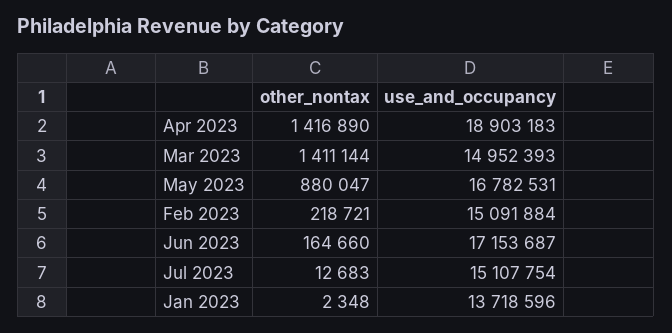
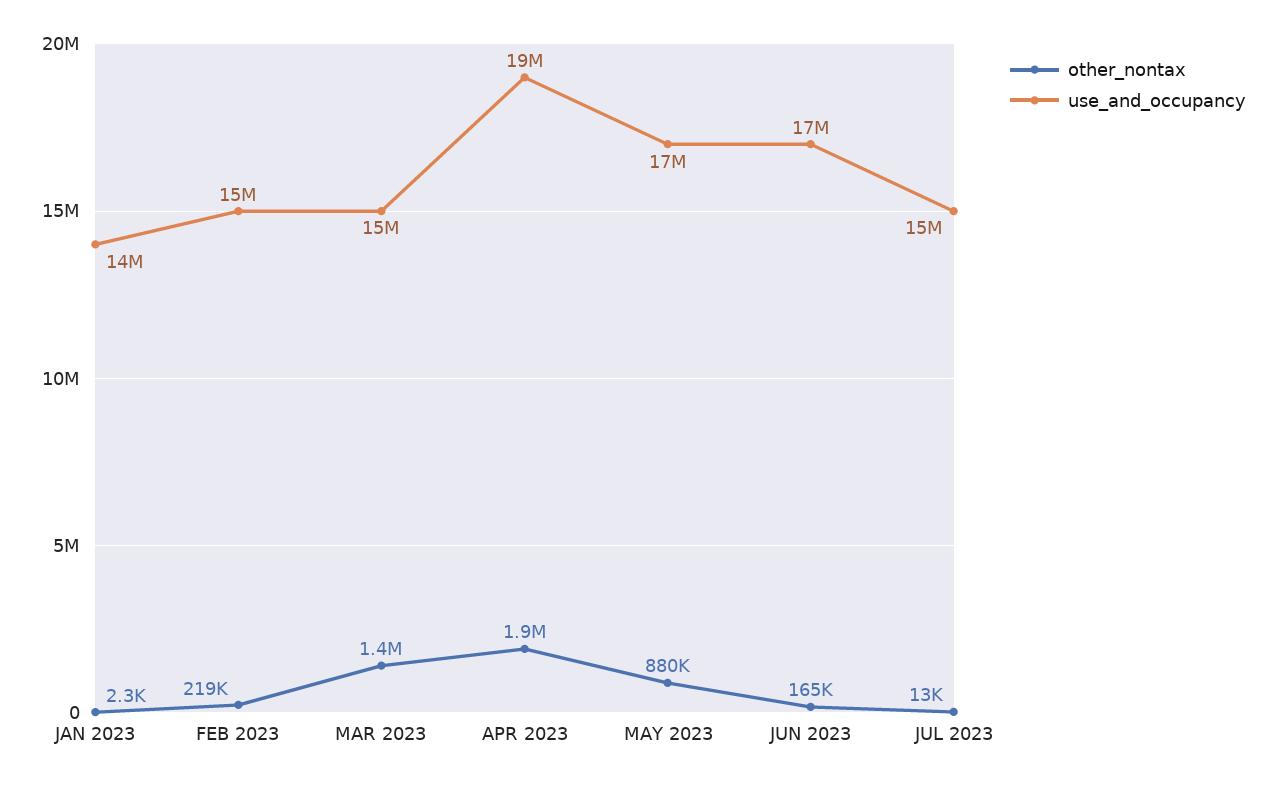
other_nontax, Apr 2023: 1416890 -> 1900000

